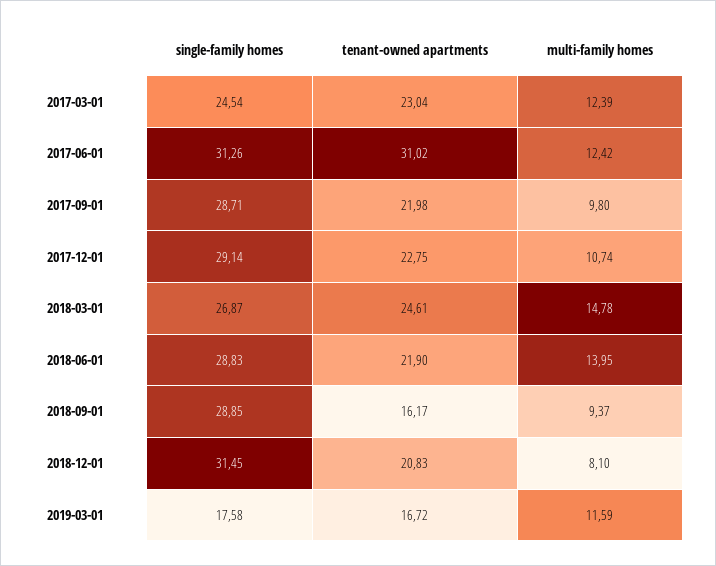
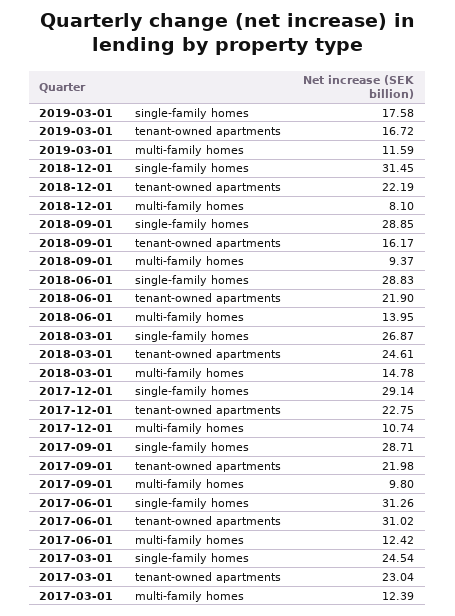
tenant-owned apartments, 2018-12-01: 20.83 -> 22.19

